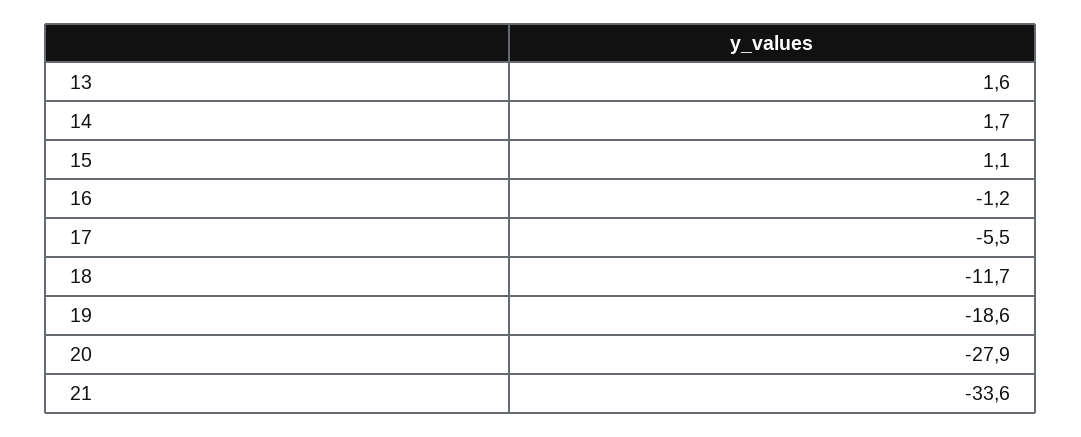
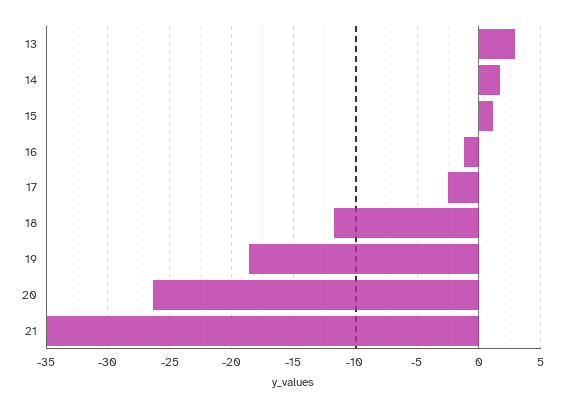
13: 1.6 -> 3
17: -5.5 -> -2.5
20: -27.9 -> -26.5
21: -33.6 -> -35

